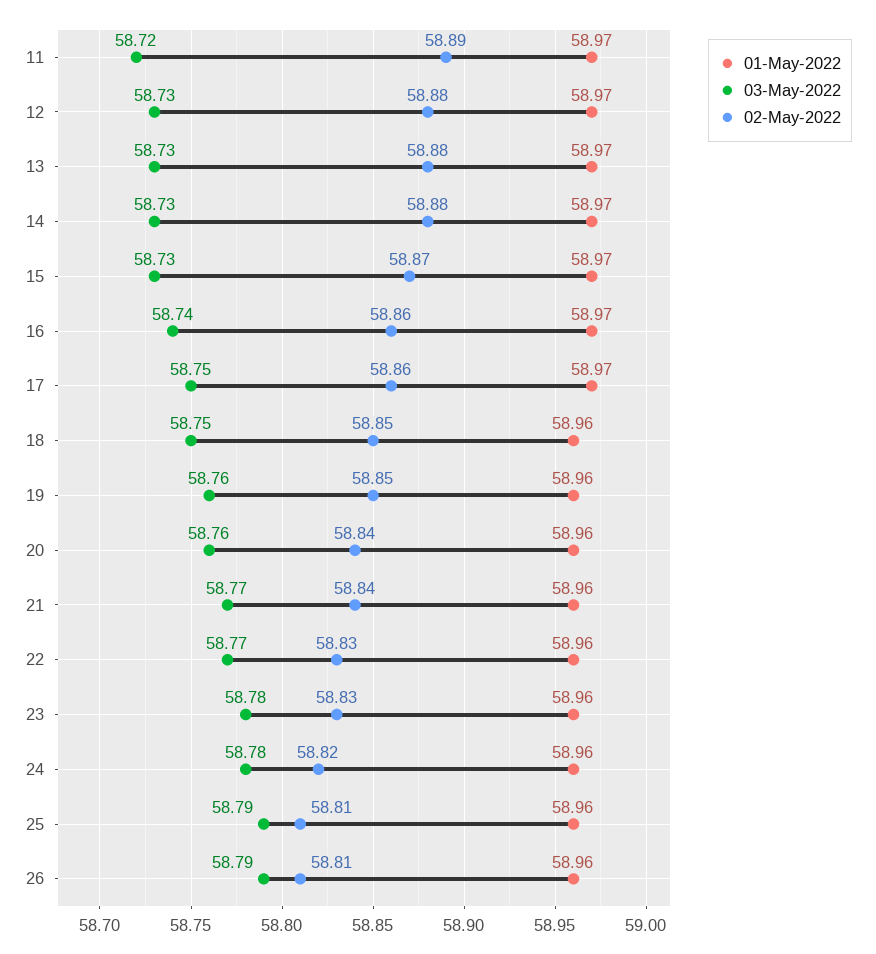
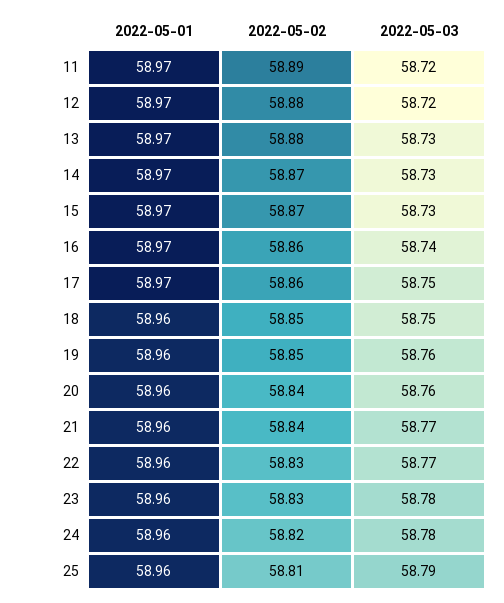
03-May-2022, 12: 58.73 -> 58.72
02-May-2022, 14: 58.88 -> 58.87
01-May-2022, 26: 58.96 -> none
03-May-2022, 26: 58.79 -> none
02-May-2022, 26: 58.81 -> none

